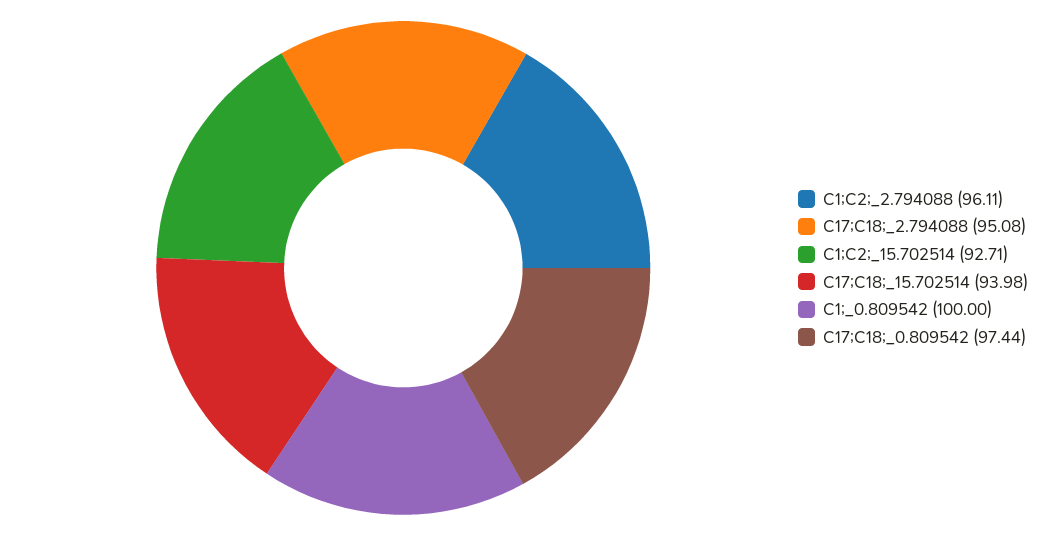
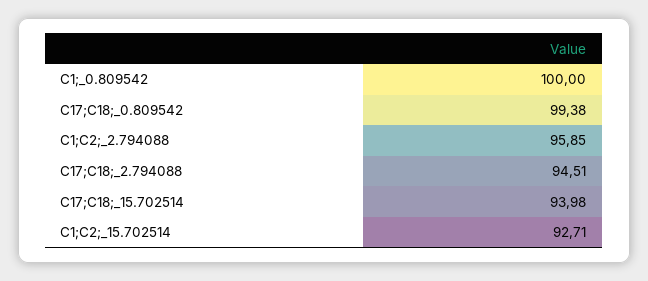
C1;C2;_2.794088: 96.11 -> 95.85
C17;C18;_2.794088: 95.08 -> 94.51
C17;C18;_0.809542: 97.44 -> 99.38

